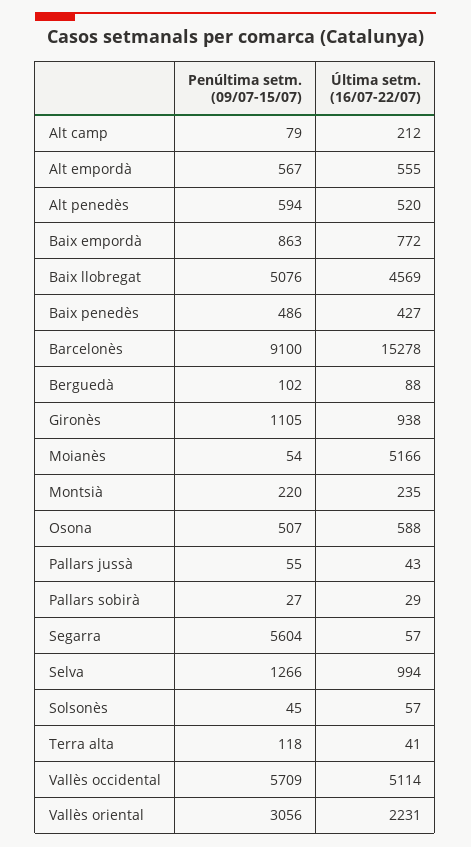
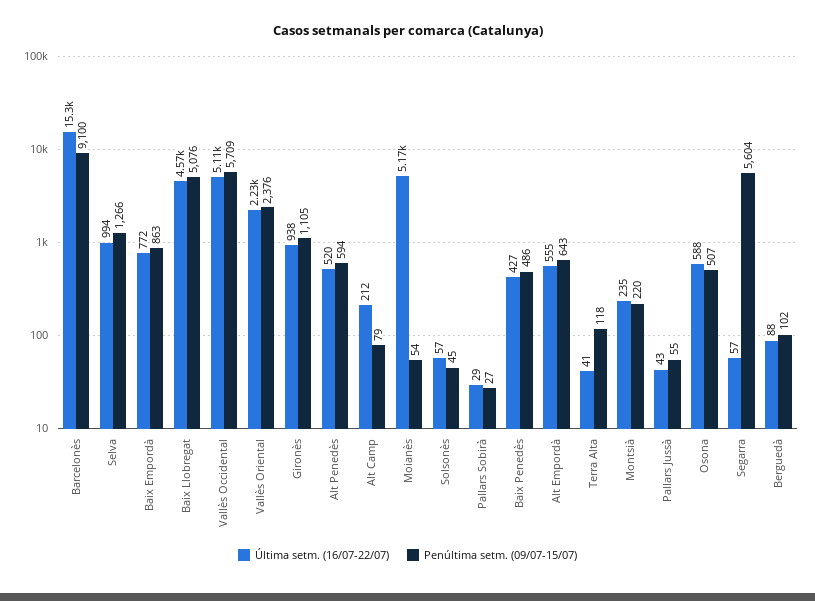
Penúltima setm. (09/07-15/07), Alt empordà: 567 -> 643
Penúltima setm. (09/07-15/07), Vallès oriental: 3056 -> 2376

